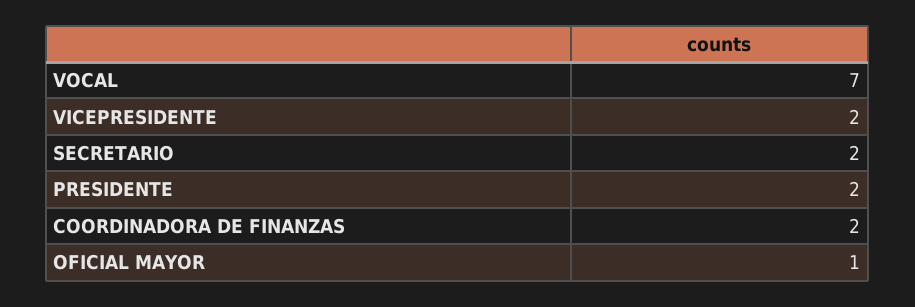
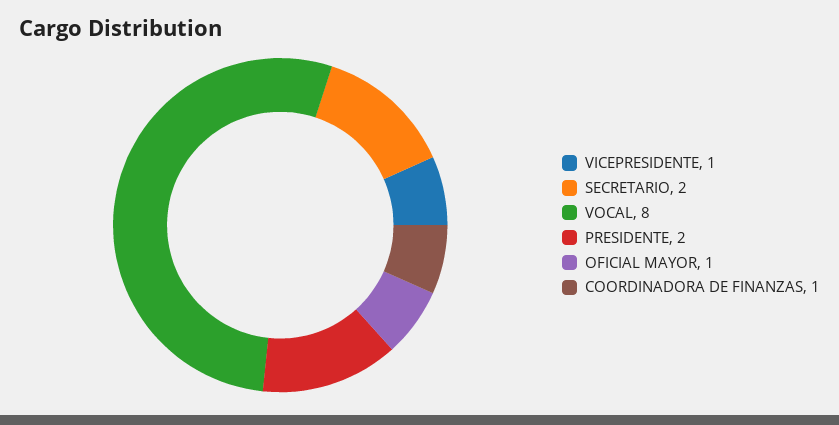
VOCAL: 7 -> 8
VICEPRESIDENTE: 2 -> 1
COORDINADORA DE FINANZAS: 2 -> 1

